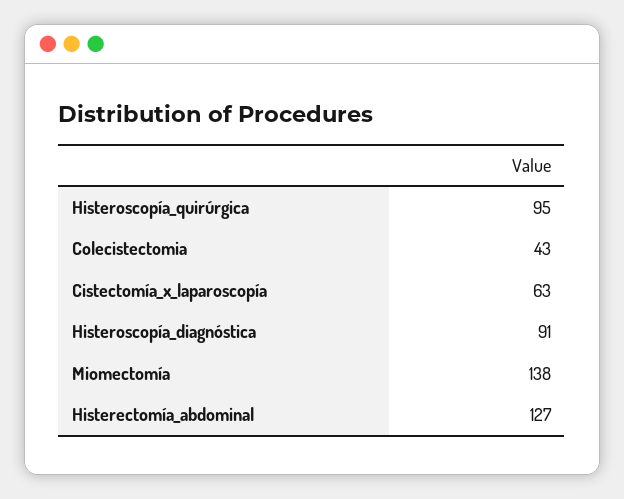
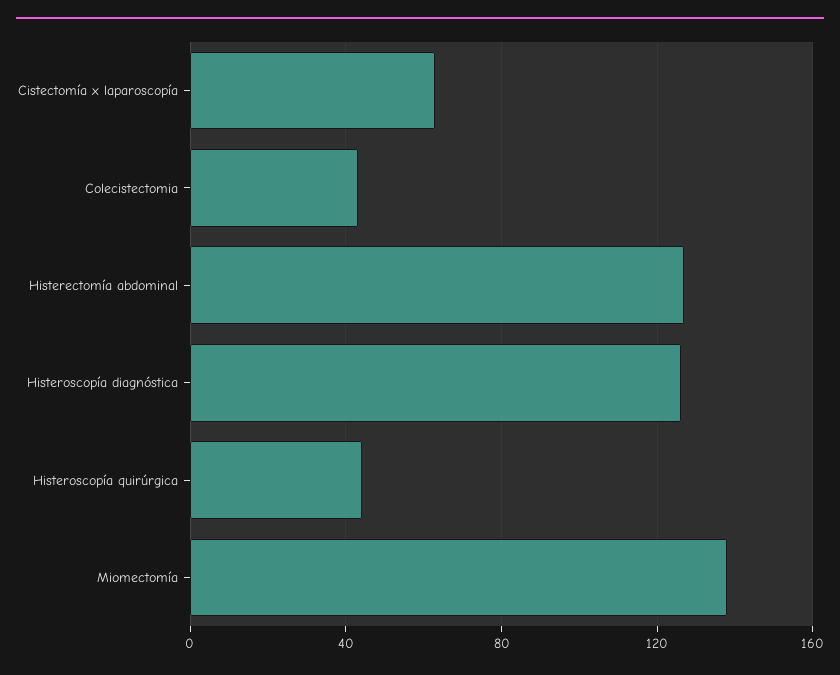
Histeroscopía_quirúrgica: 95 -> 45
Histeroscopía_diagnóstica: 91 -> 125

